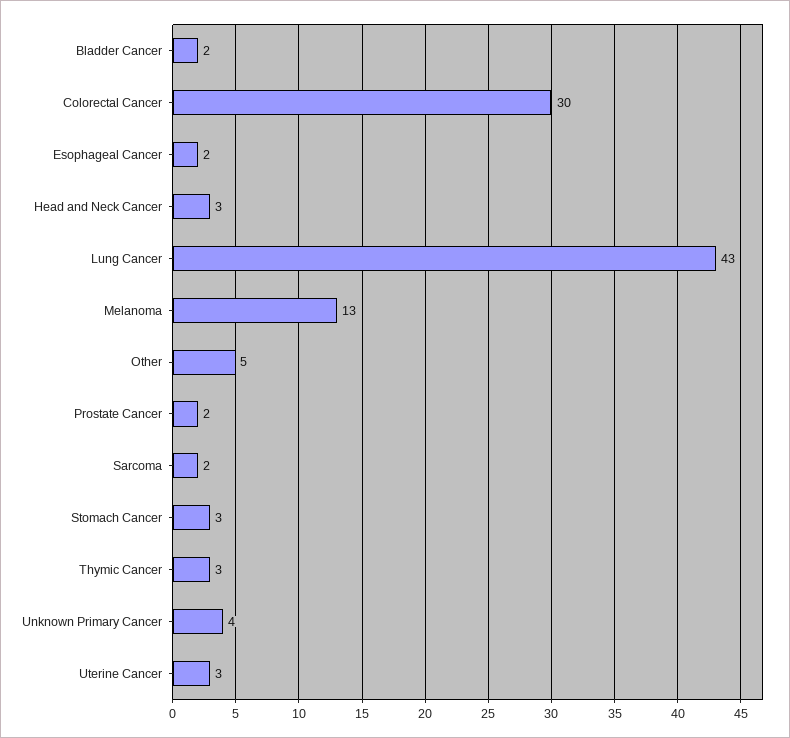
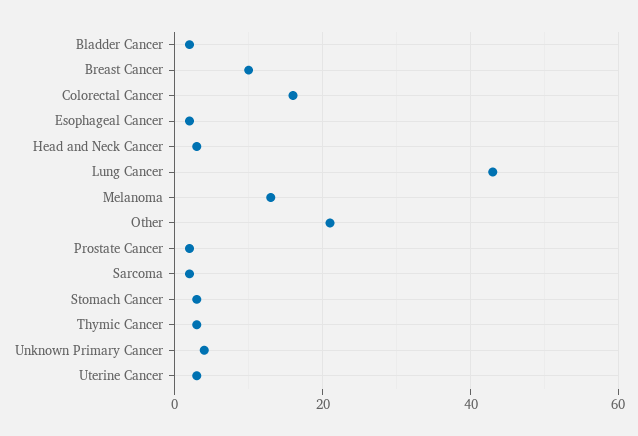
Colorectal Cancer: 30 -> 15
Other: 5 -> 20
Breast Cancer: none -> 10

